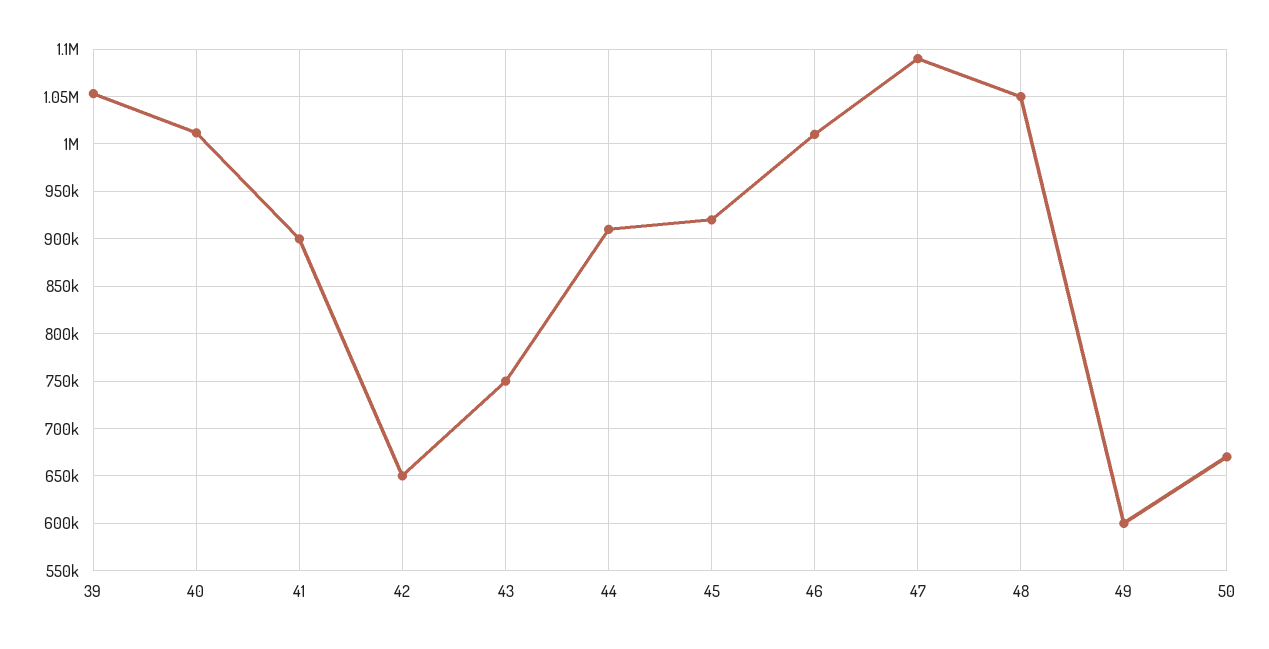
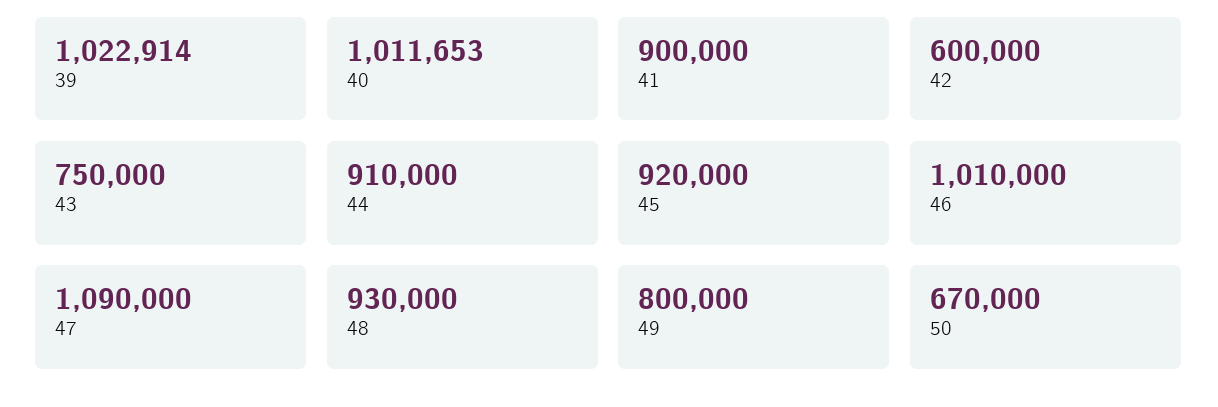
39: 1050000 -> 1022914
42: 650000 -> 600000
48: 1050000 -> 930000
49: 600000 -> 800000

